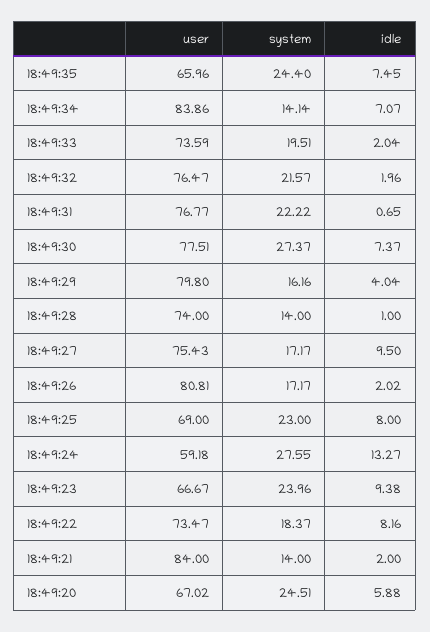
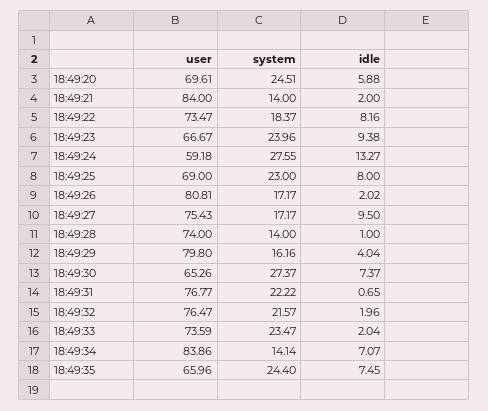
system, 18:49:33: 19.51 -> 23.47
user, 18:49:30: 77.51 -> 65.26
user, 18:49:20: 67.02 -> 69.61

